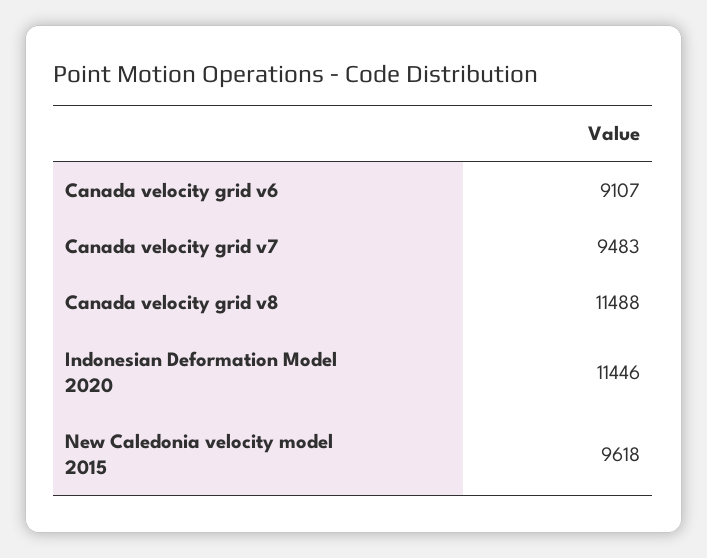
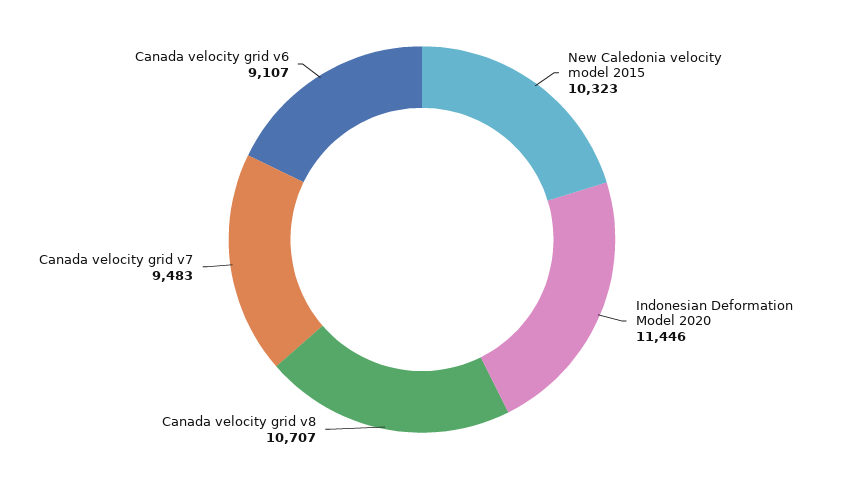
Canada velocity grid v8: 11488 -> 10707
New Caledonia velocity model 2015: 9618 -> 10323

